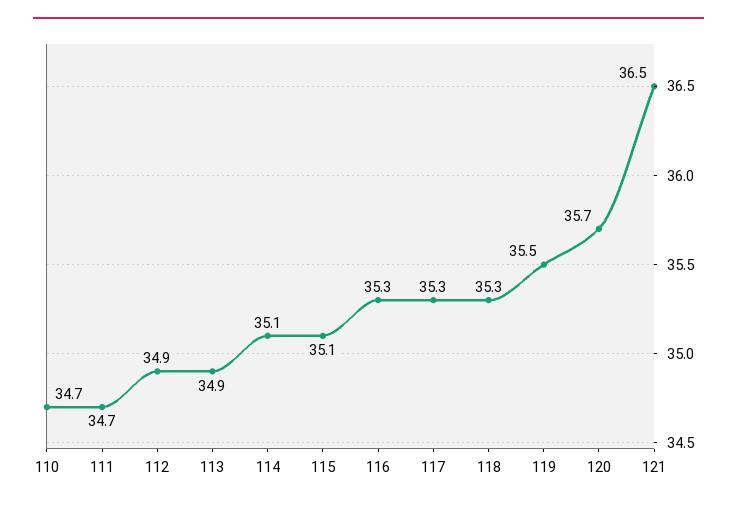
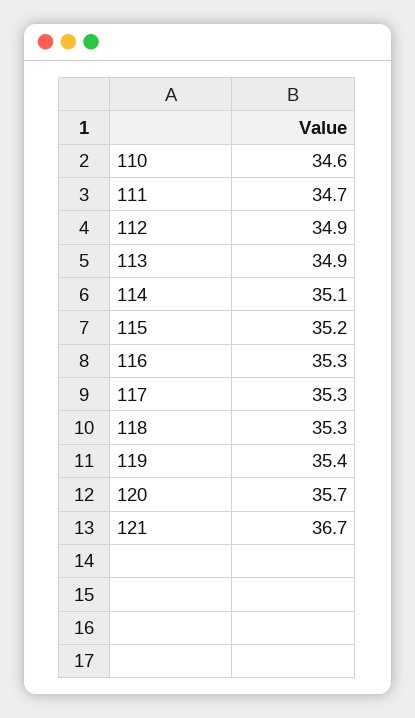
110: 34.7 -> 34.6
115: 35.1 -> 35.2
119: 35.5 -> 35.4
121: 36.5 -> 36.7

